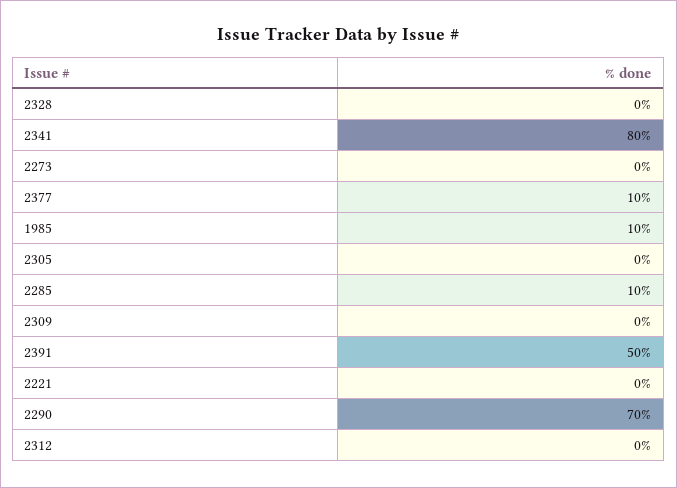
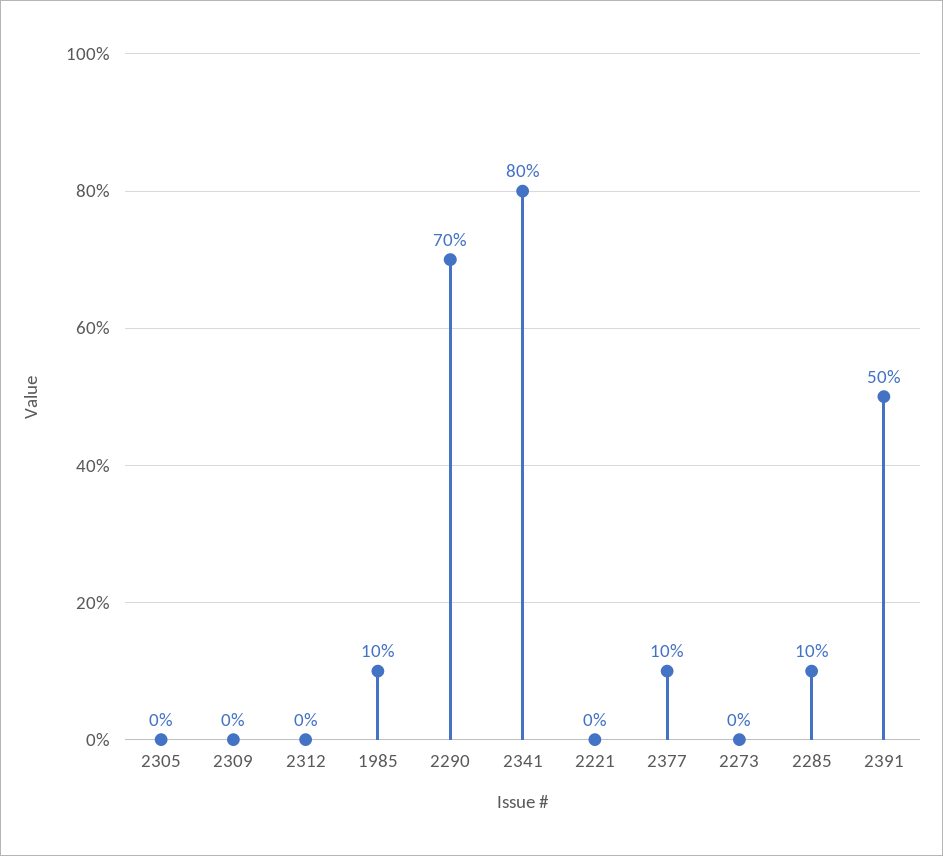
2328: 0 -> none

